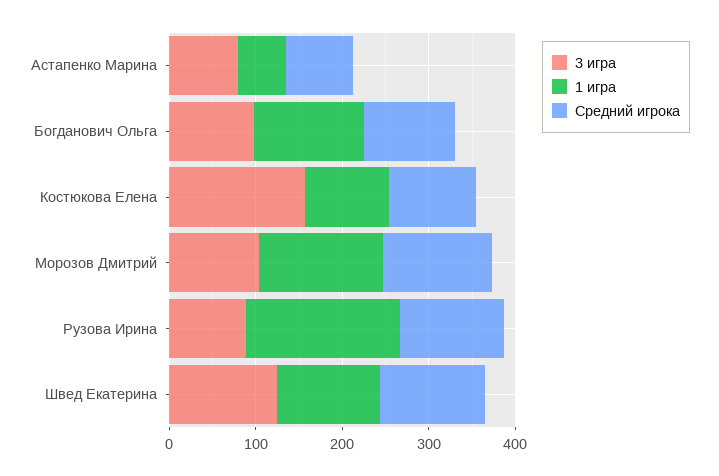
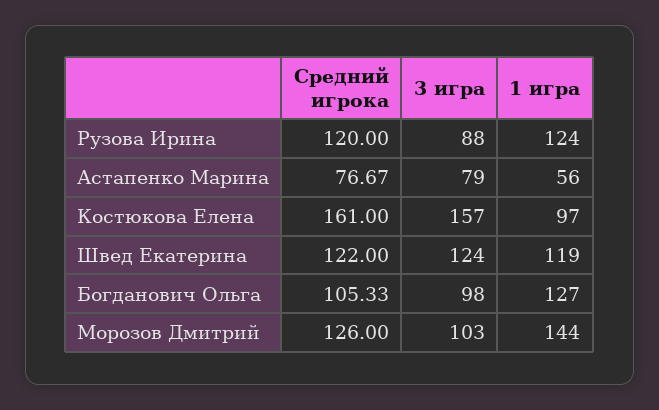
Средний игрока, Костюкова Елена: 100 -> 161
1 игра, Рузова Ирина: 180 -> 124

